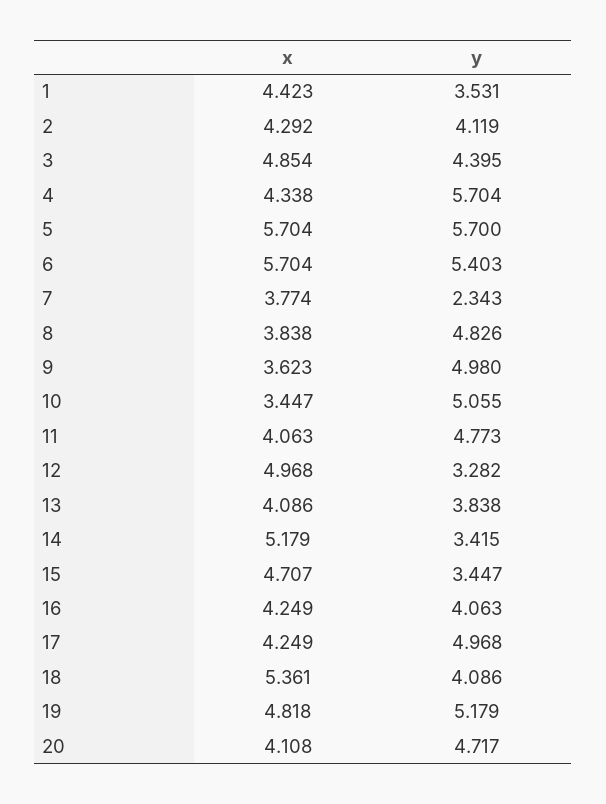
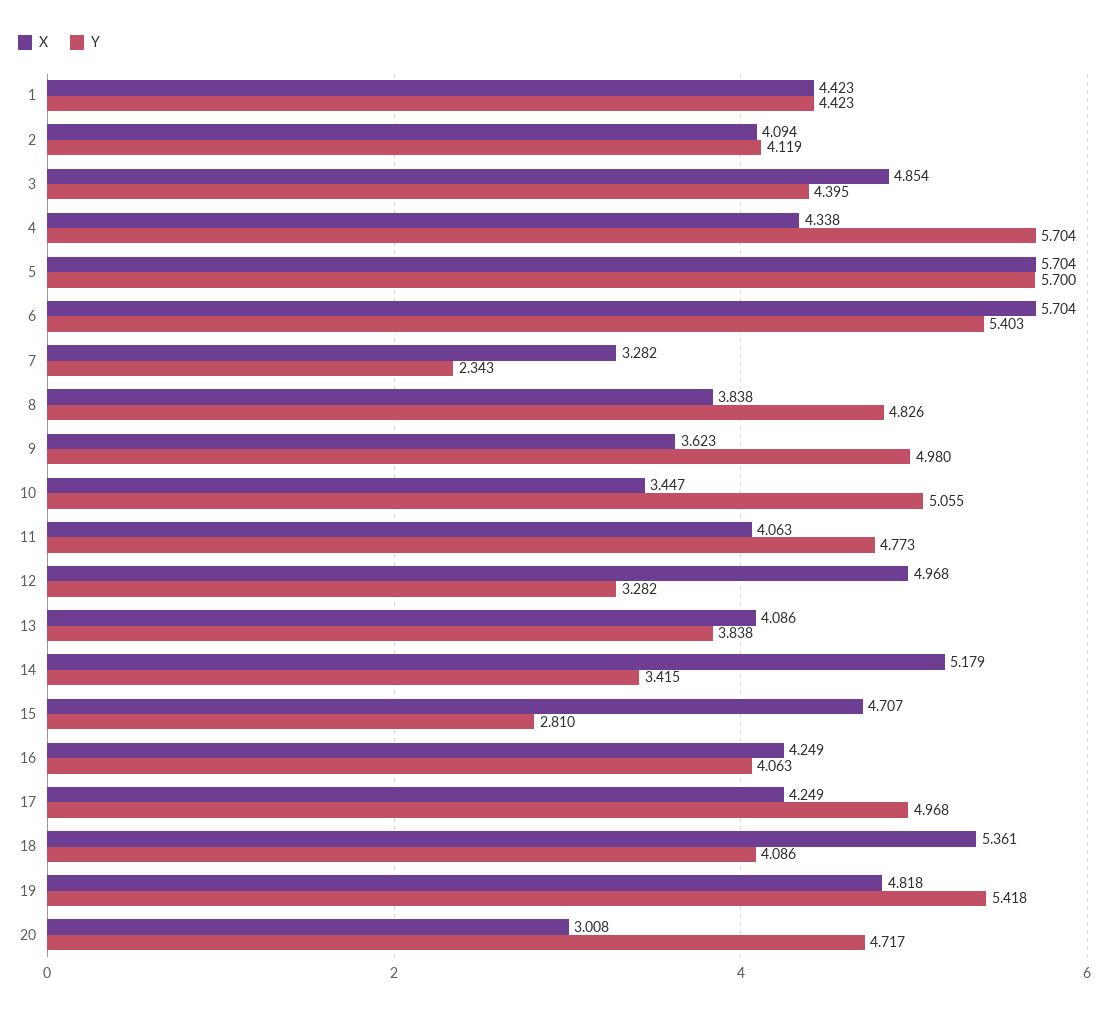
y, 1: 3.531 -> 4.423
x, 2: 4.292 -> 4.094
x, 7: 3.774 -> 3.282
y, 15: 3.447 -> 2.81
y, 19: 5.179 -> 5.418
x, 20: 4.108 -> 3.008

